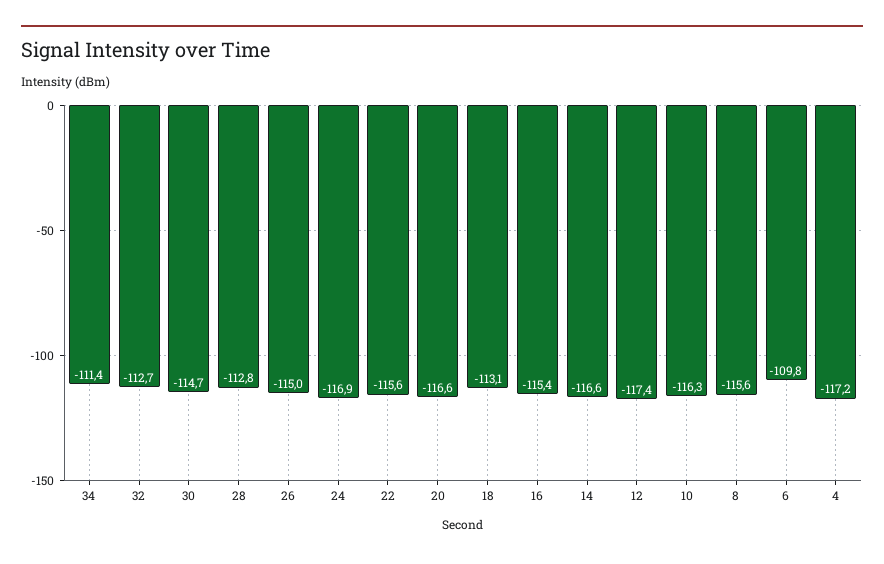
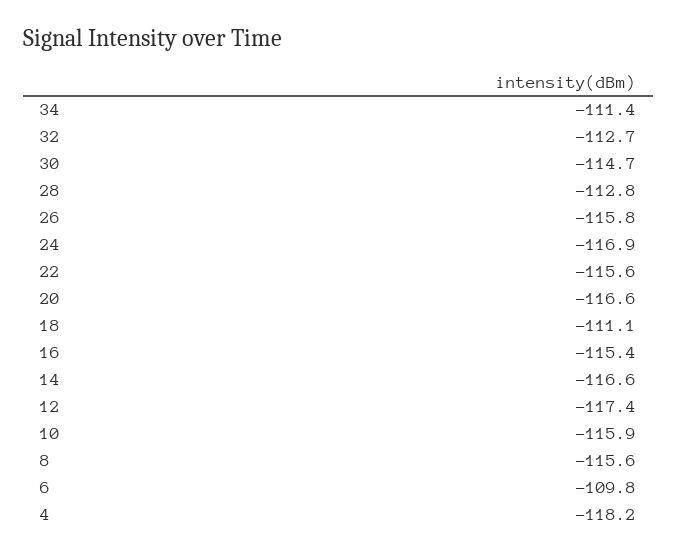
26: -115 -> -115.8
18: -113.1 -> -111.1
10: -116.3 -> -115.9
4: -117.2 -> -118.2

